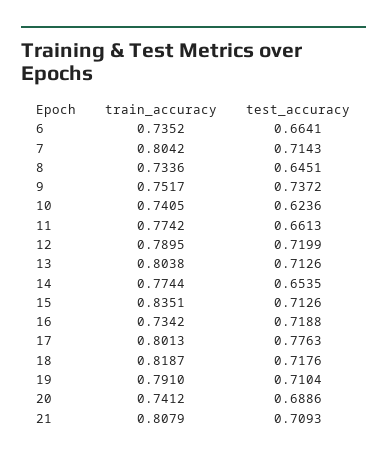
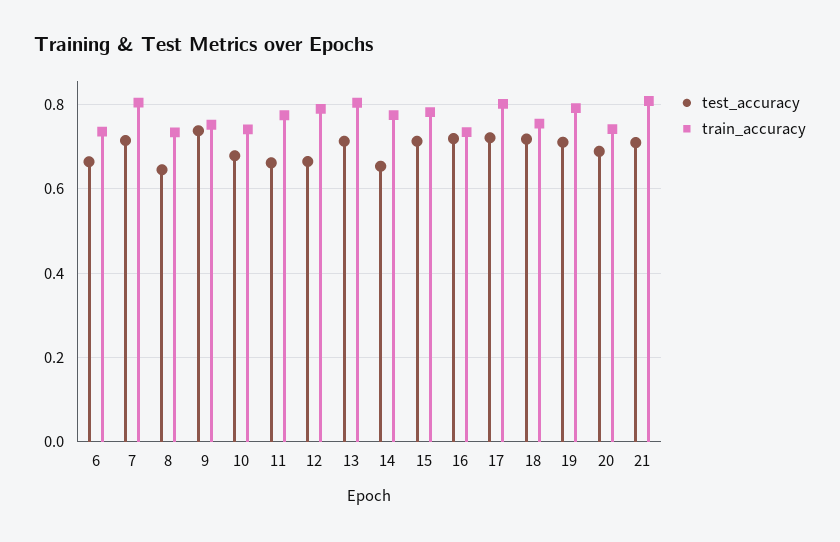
test_accuracy, 10: 0.6236 -> 0.68
test_accuracy, 12: 0.7199 -> 0.66
train_accuracy, 15: 0.8351 -> 0.78
test_accuracy, 17: 0.7763 -> 0.72
train_accuracy, 18: 0.8187 -> 0.76

